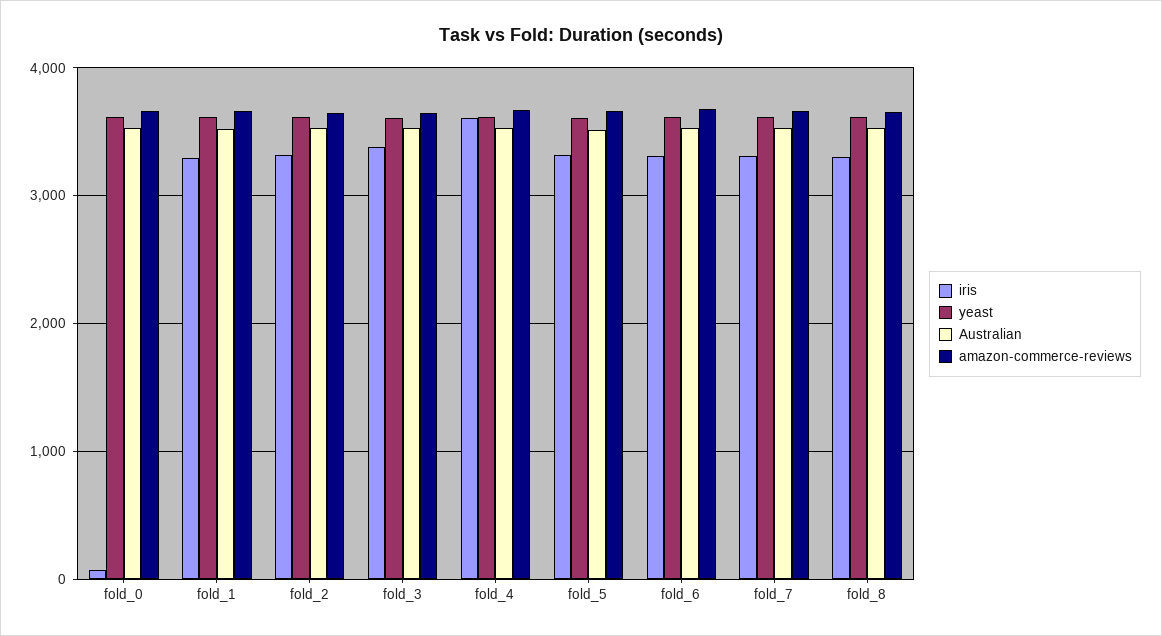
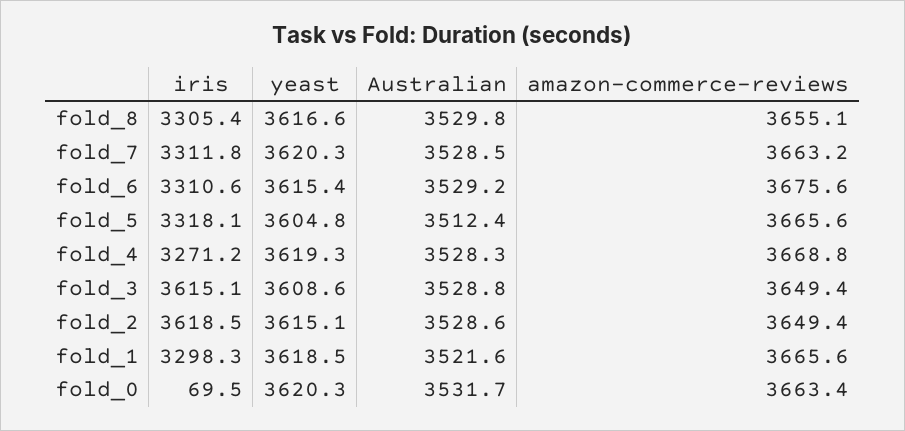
iris, fold_2: 3300 -> 3618.5
iris, fold_3: 3400 -> 3615.1
iris, fold_4: 3600 -> 3271.2

